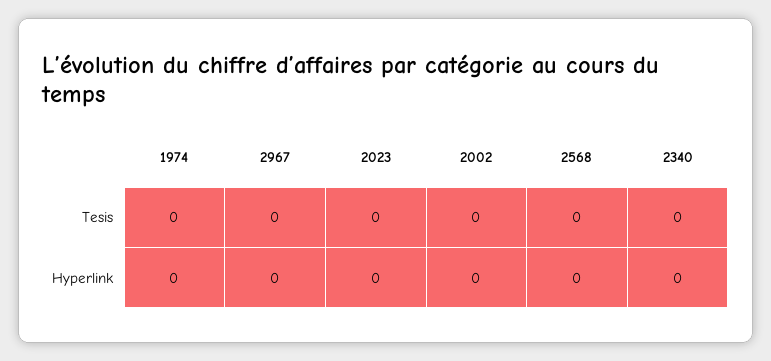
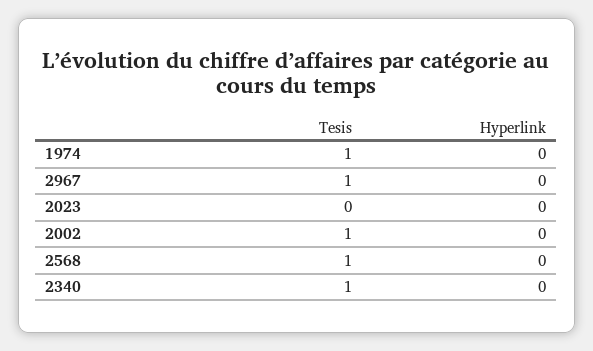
1974, Tesis: 0 -> 1
2967, Tesis: 0 -> 1
2002, Tesis: 0 -> 1
2568, Tesis: 0 -> 1
2340, Tesis: 0 -> 1

